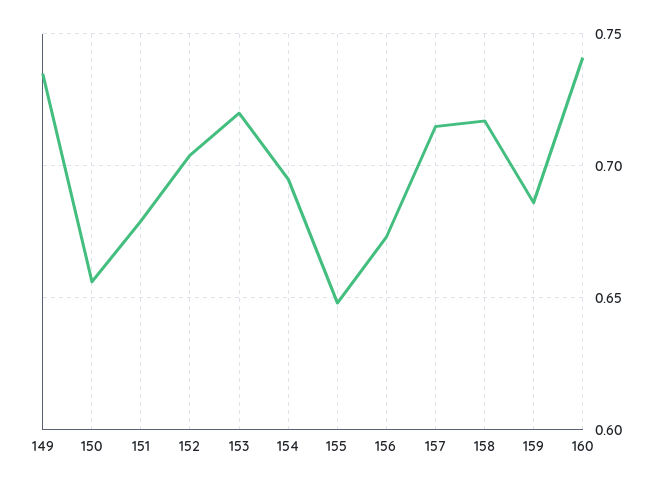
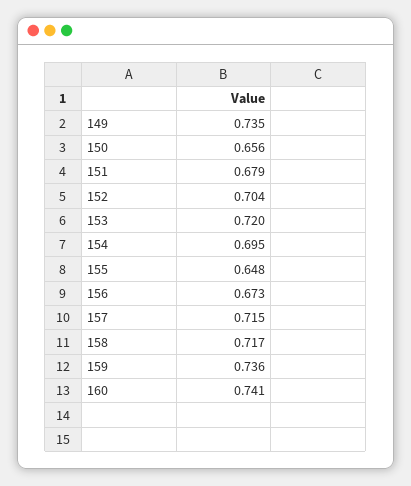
159: 0.685 -> 0.736

